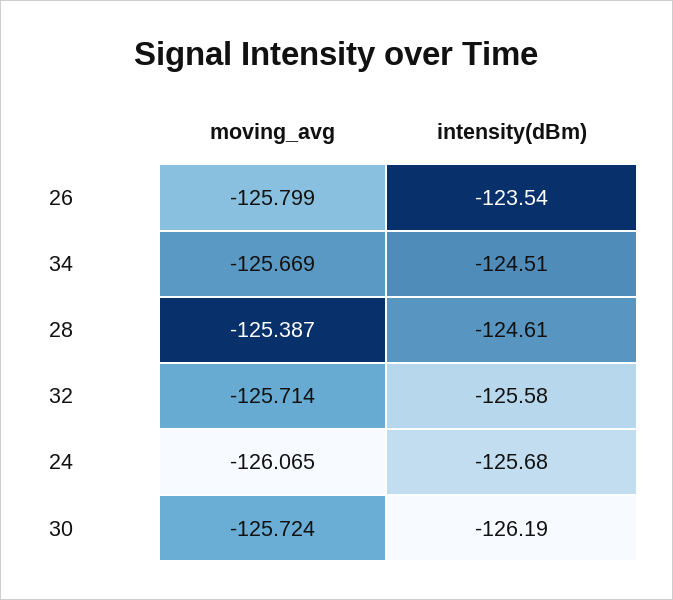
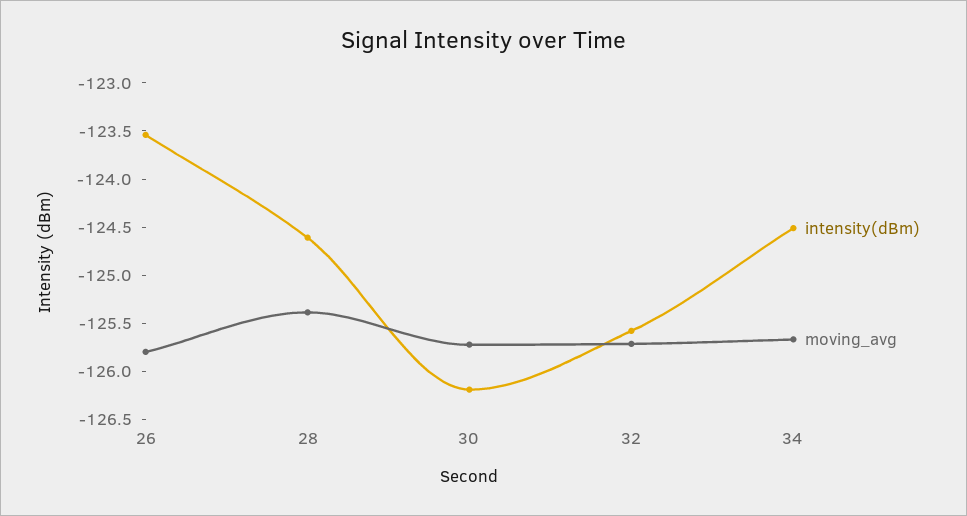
moving_avg, 24: -126.065 -> none
intensity(dBm), 24: -125.68 -> none

